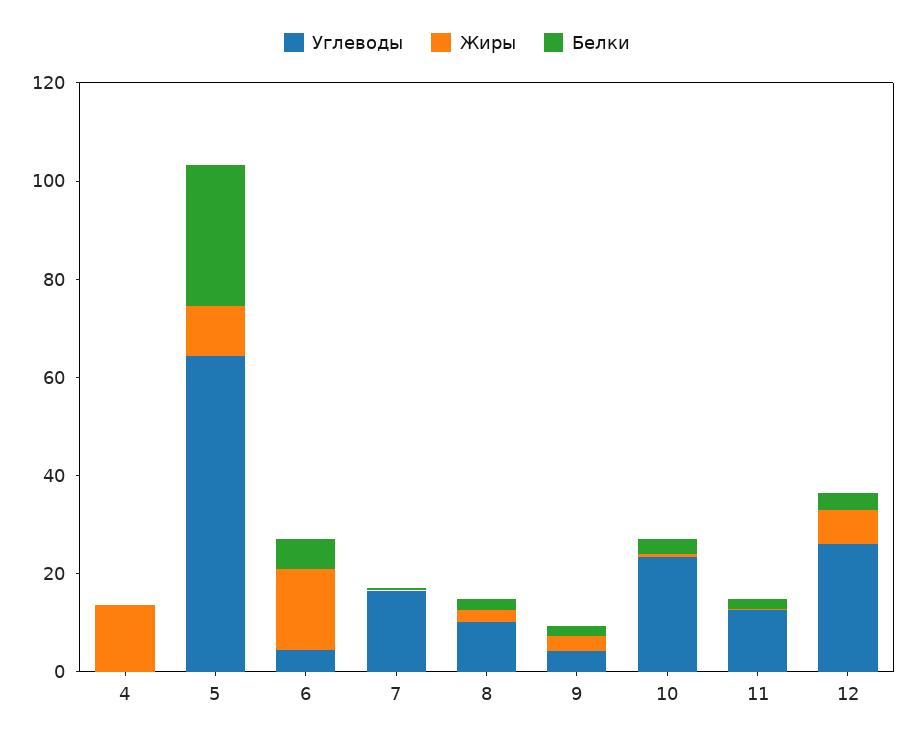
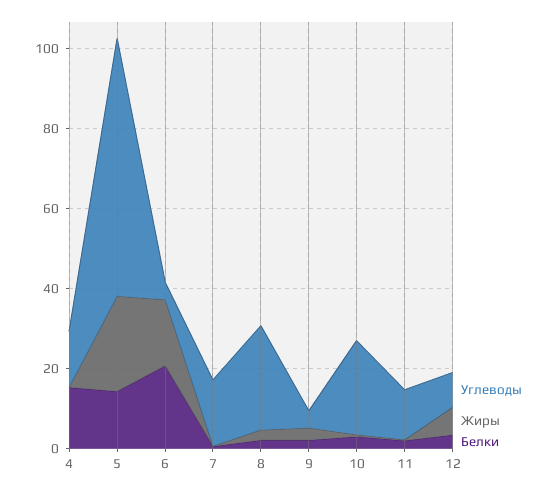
Углеводы, 4: 0 -> 15
Жиры, 4: 15 -> 0
Белки, 4: 0 -> 15
Жиры, 5: 10 -> 25
Белки, 5: 30 -> 15
Белки, 6: 5 -> 20
Углеводы, 8: 10 -> 25
Углеводы, 12: 25 -> 10

